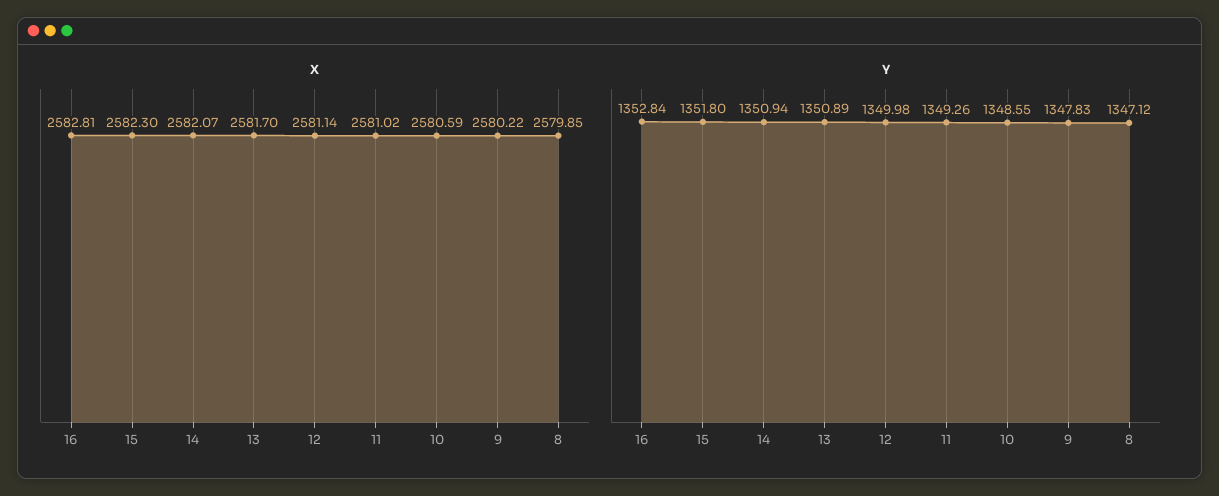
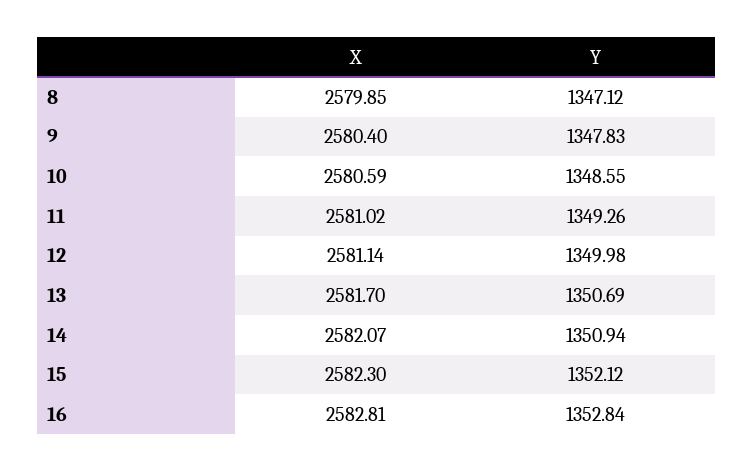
X, 9: 2580.22 -> 2580.4
Y, 15: 1351.8 -> 1352.12
Y, 13: 1350.89 -> 1350.69

